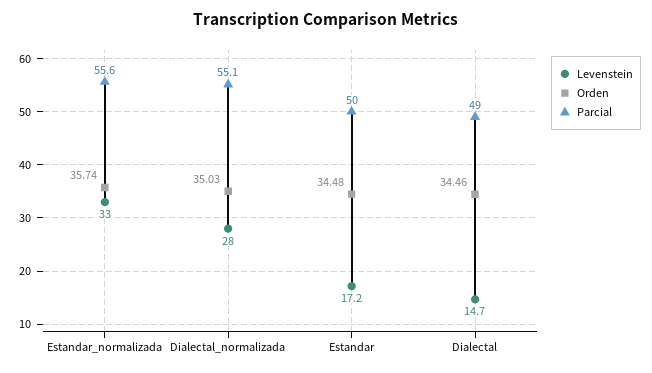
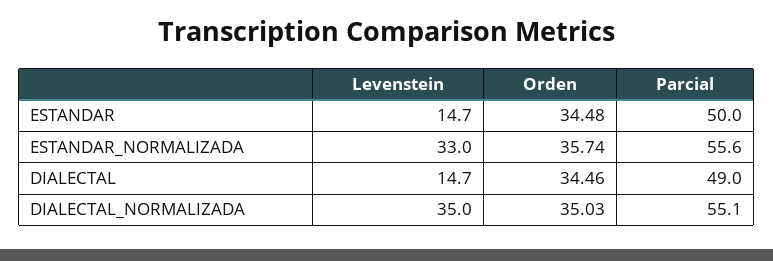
Levenstein, Dialectal_normalizada: 28 -> 35
Levenstein, Estandar: 17.2 -> 14.7

